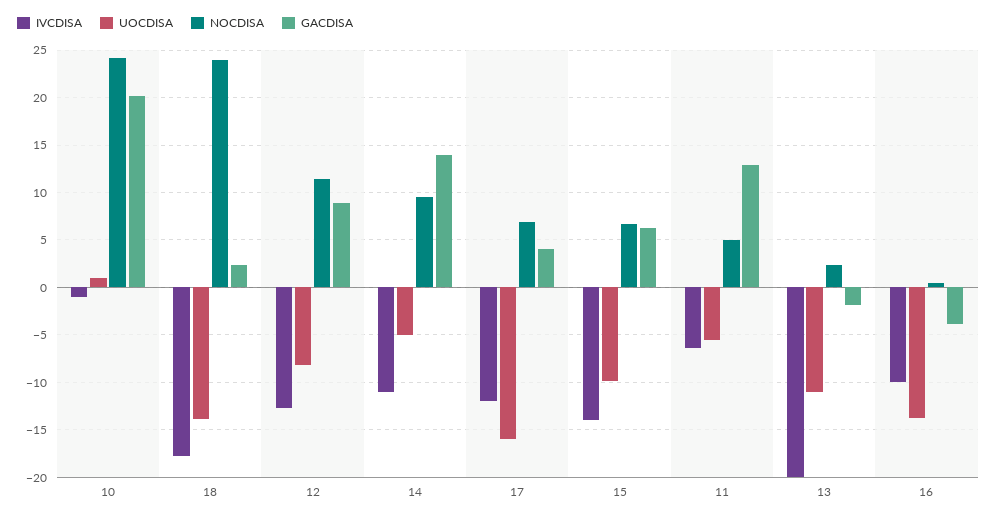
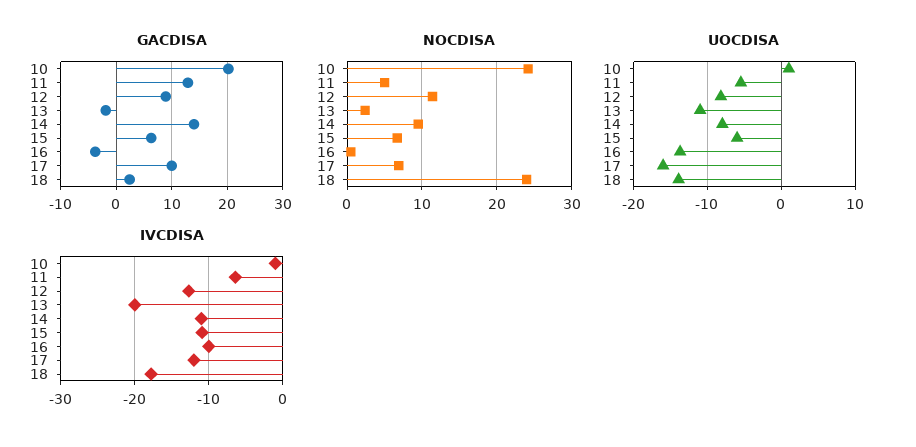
UOCDISA, 14: -5 -> -8
GACDISA, 17: 4 -> 10
IVCDISA, 15: -14 -> -11
UOCDISA, 15: -10 -> -6

